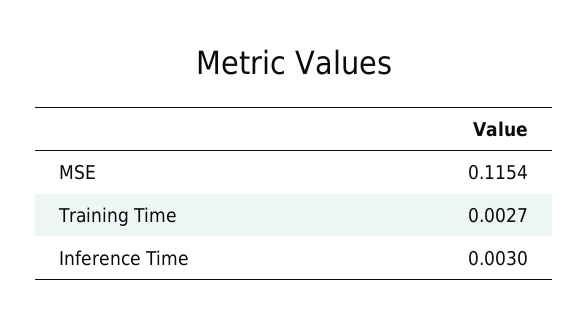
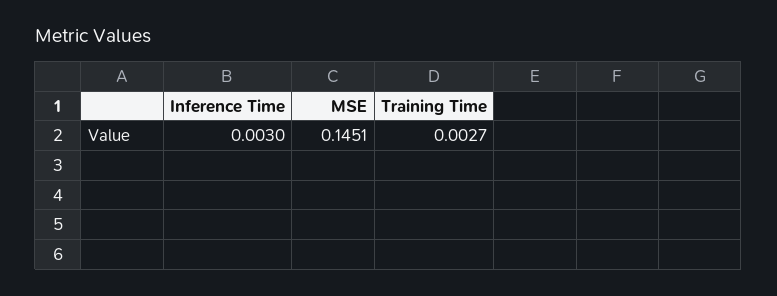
MSE: 0.1154 -> 0.1451

